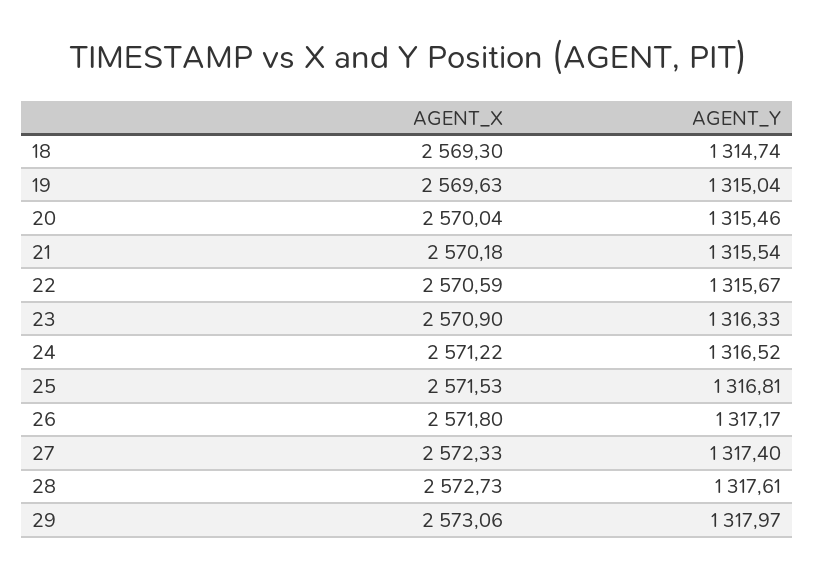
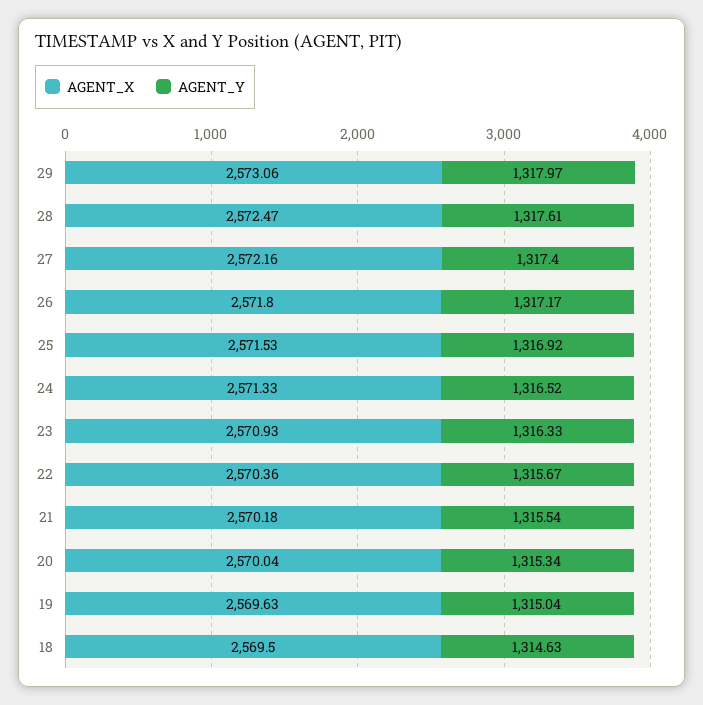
AGENT_X, 18: 2569.3 -> 2569.5
AGENT_Y, 18: 1314.74 -> 1314.63
AGENT_Y, 20: 1315.46 -> 1315.34
AGENT_X, 22: 2570.59 -> 2570.36
AGENT_X, 23: 2570.9 -> 2570.93
AGENT_X, 24: 2571.22 -> 2571.33
AGENT_Y, 25: 1316.81 -> 1316.92
AGENT_X, 27: 2572.33 -> 2572.16
AGENT_X, 28: 2572.73 -> 2572.47

